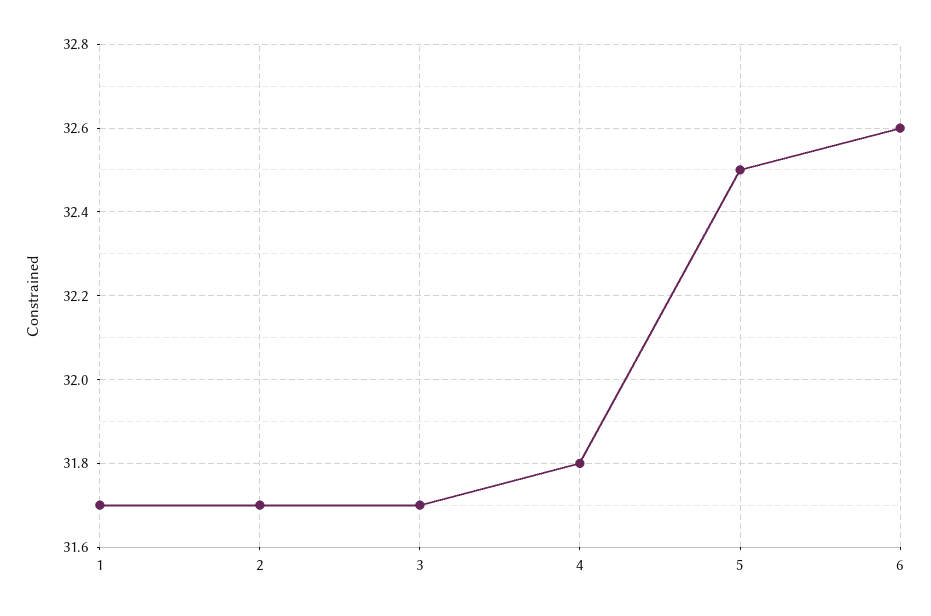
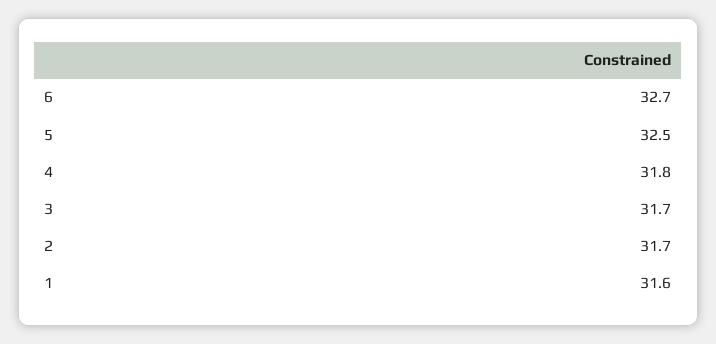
1: 31.7 -> 31.6
6: 32.6 -> 32.7

